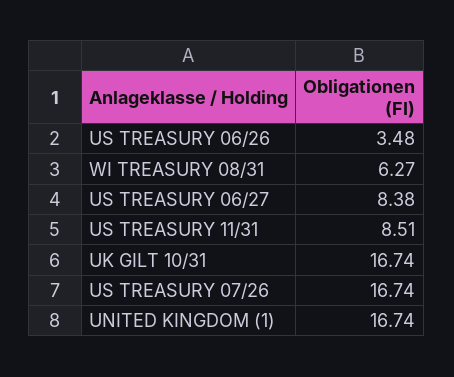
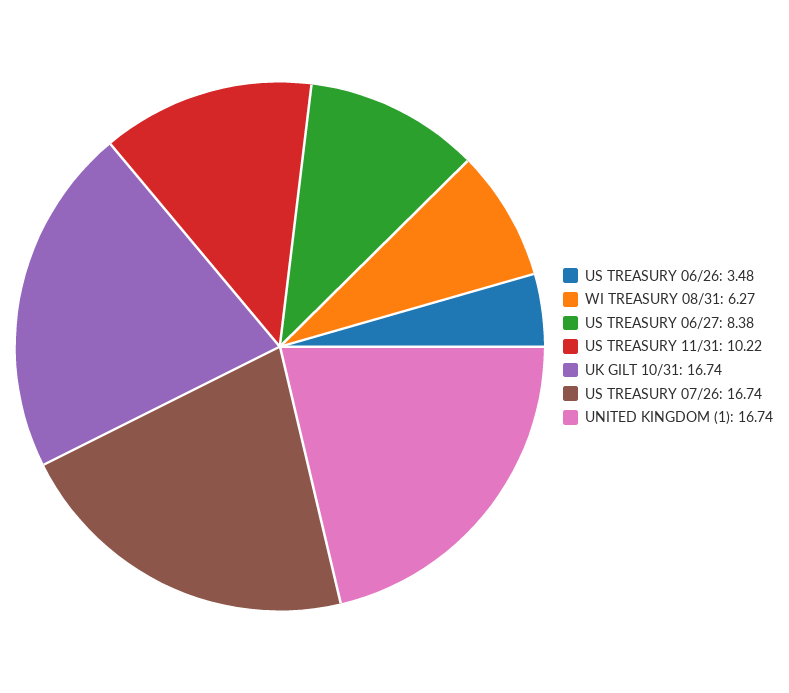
US TREASURY 11/31: 8.51 -> 10.22

